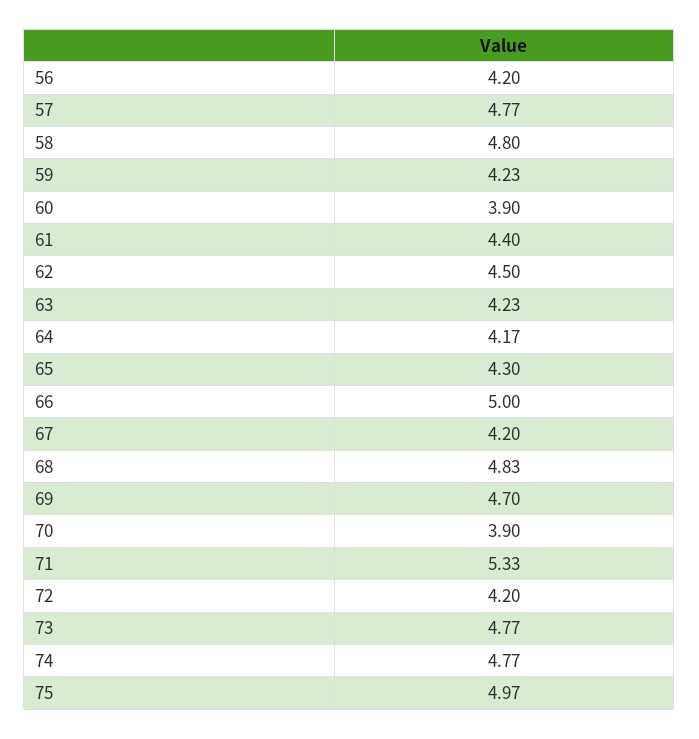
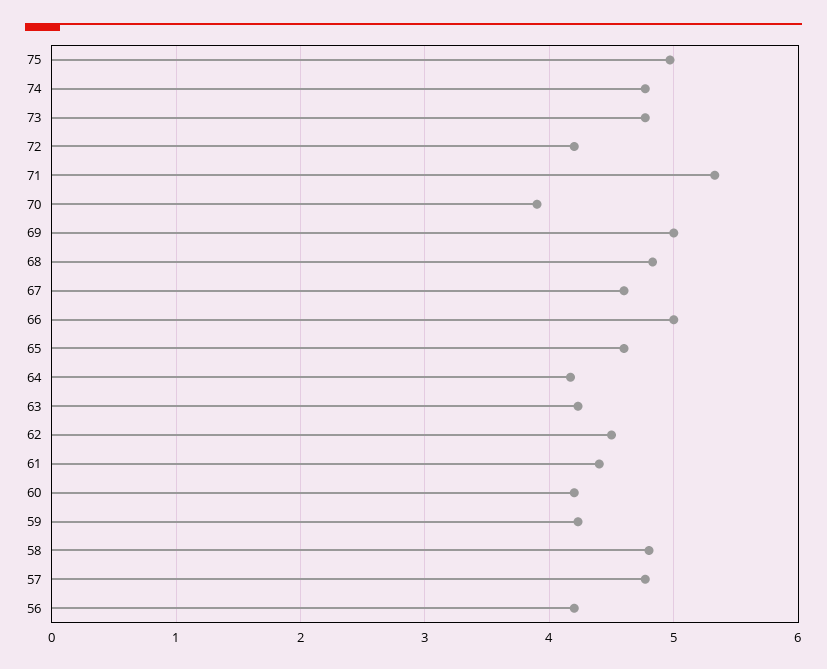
60: 3.9 -> 4.2
65: 4.3 -> 4.6
67: 4.2 -> 4.6
69: 4.7 -> 5

